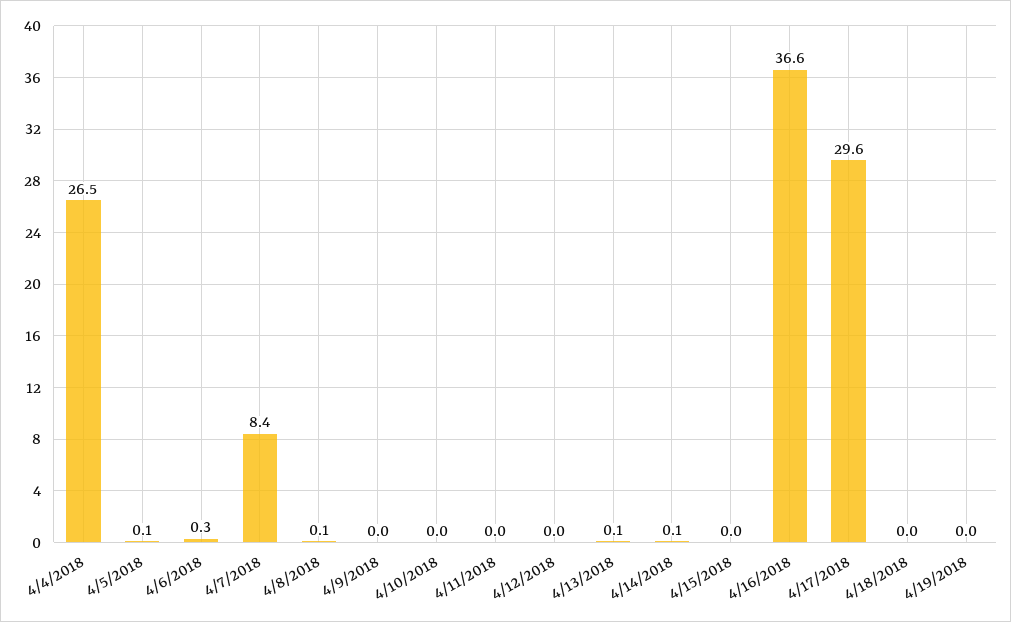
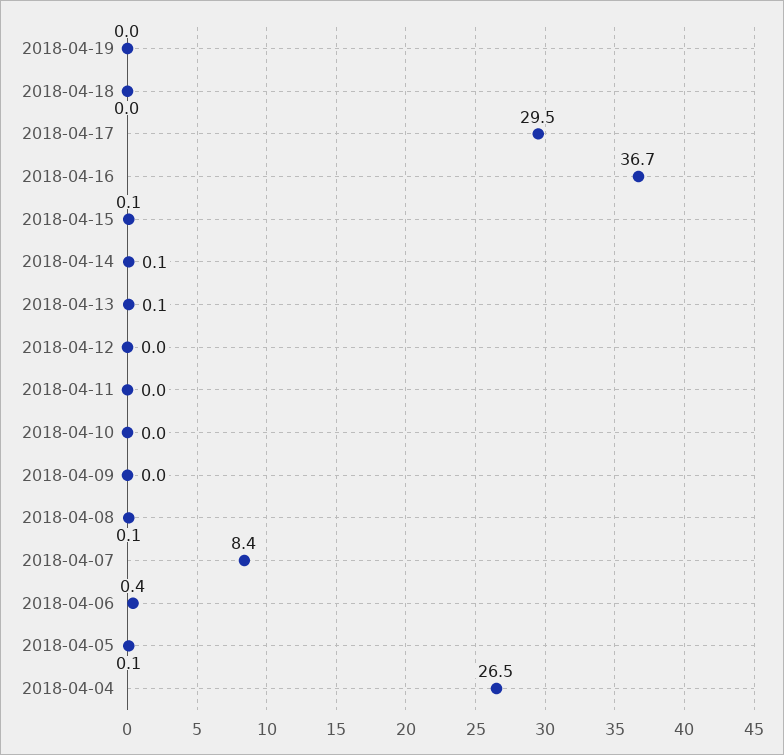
4/6/2018: 0.3 -> 0.4
4/15/2018: 0 -> 0.1
4/16/2018: 36.6 -> 36.7
4/17/2018: 29.6 -> 29.5

